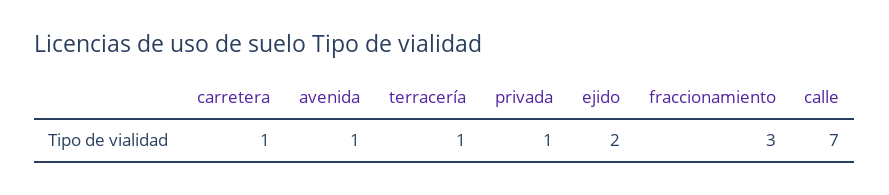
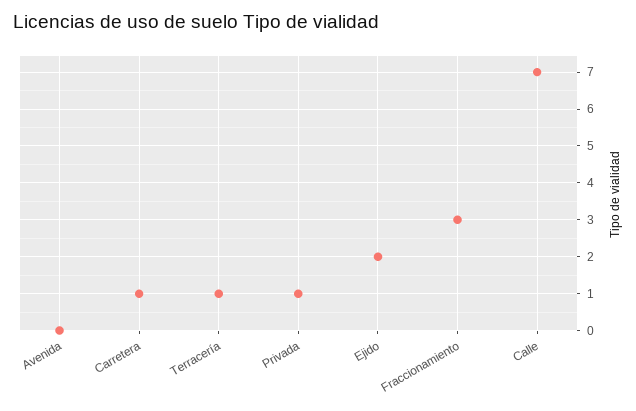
avenida: 1 -> 0

